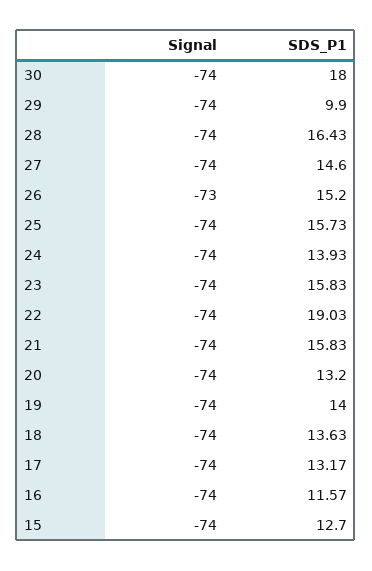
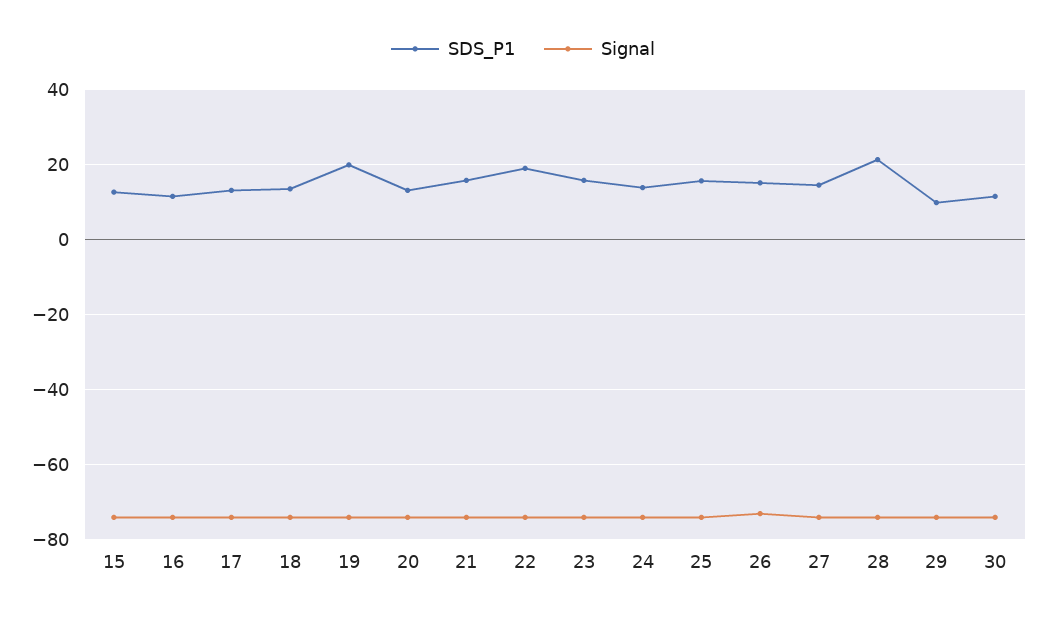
SDS_P1, 30: 18 -> 12
SDS_P1, 28: 16.43 -> 22
SDS_P1, 19: 14 -> 20

